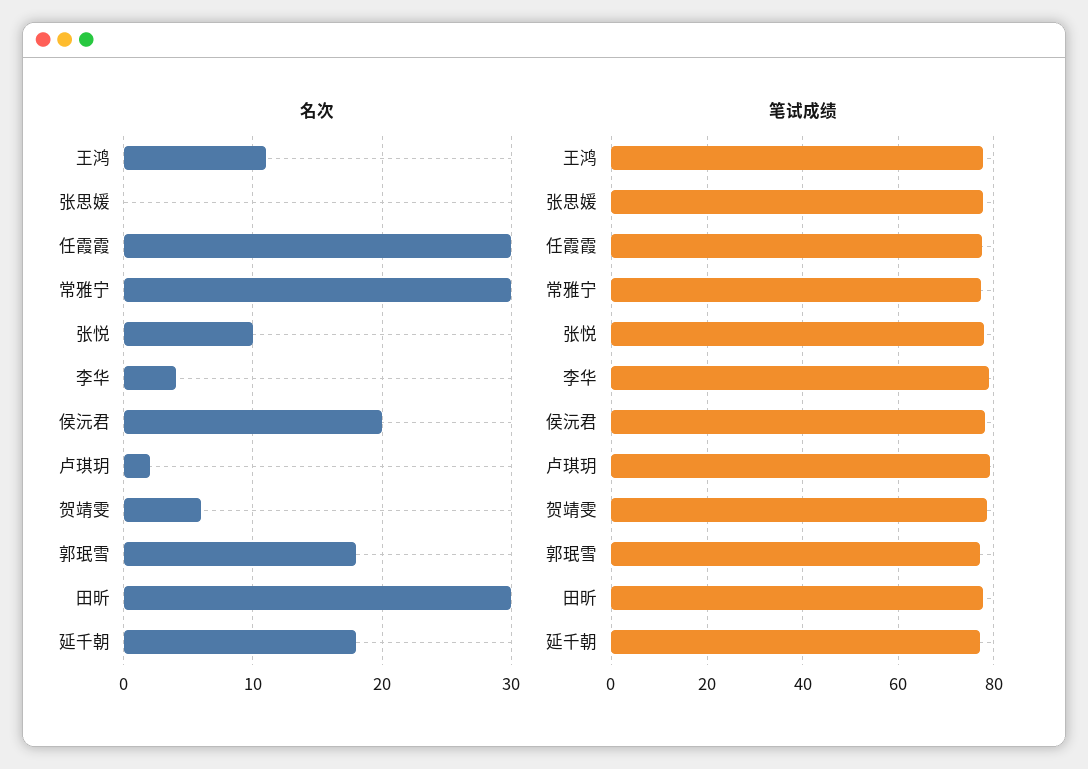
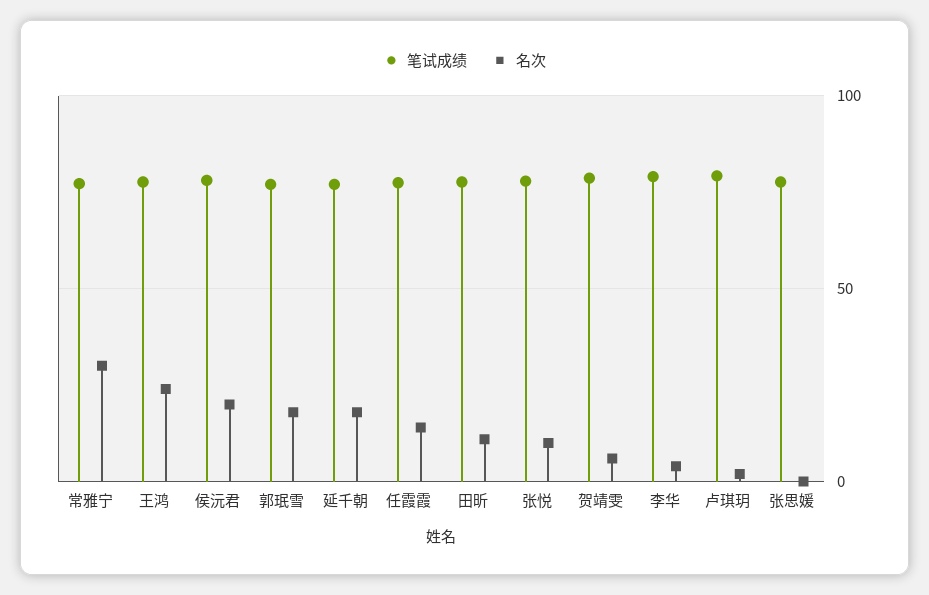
名次, 王鸿: 11 -> 25
名次, 任霞霞: 30 -> 15
名次, 田昕: 30 -> 10

